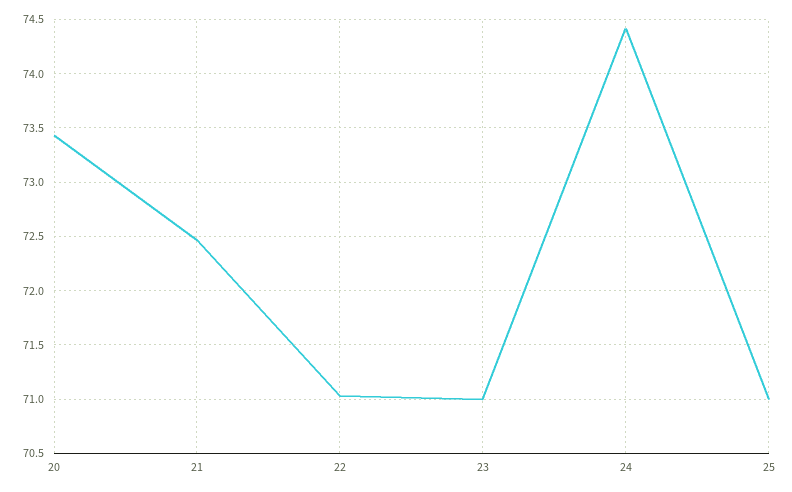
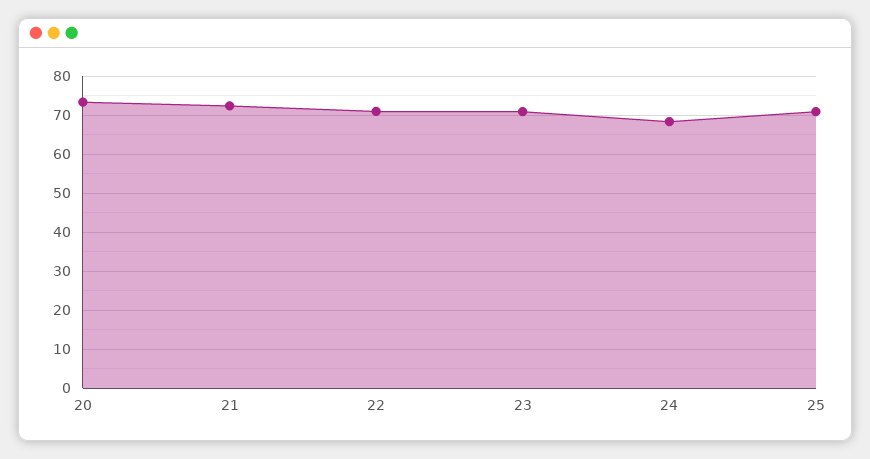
24: 74.4 -> 68

